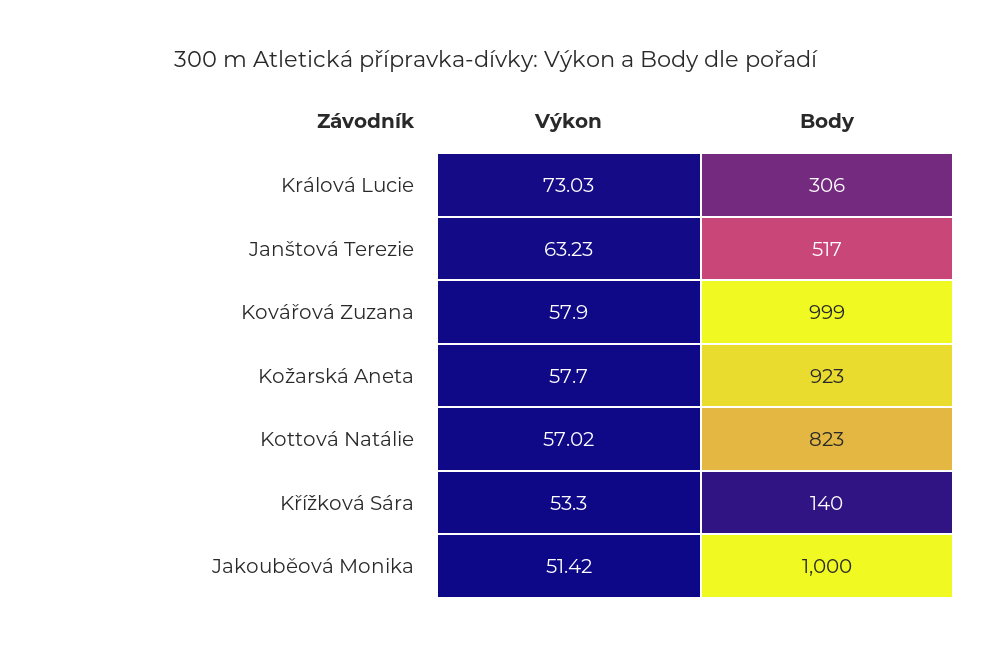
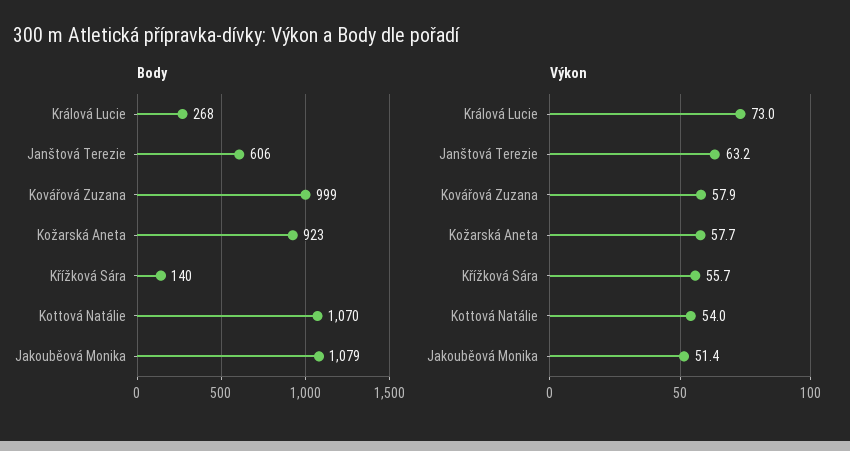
Body, Králová Lucie: 306 -> 268
Body, Janštová Terezie: 517 -> 606
Výkon, Kottová Natálie: 57.02 -> 54
Body, Kottová Natálie: 823 -> 1070
Výkon, Křížková Sára: 53.3 -> 55.7
Body, Jakouběová Monika: 1000 -> 1079

